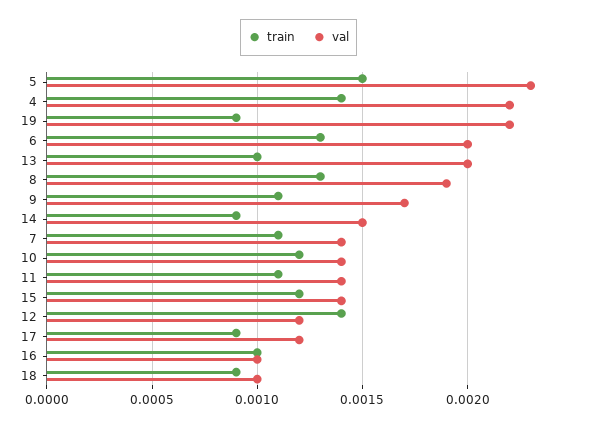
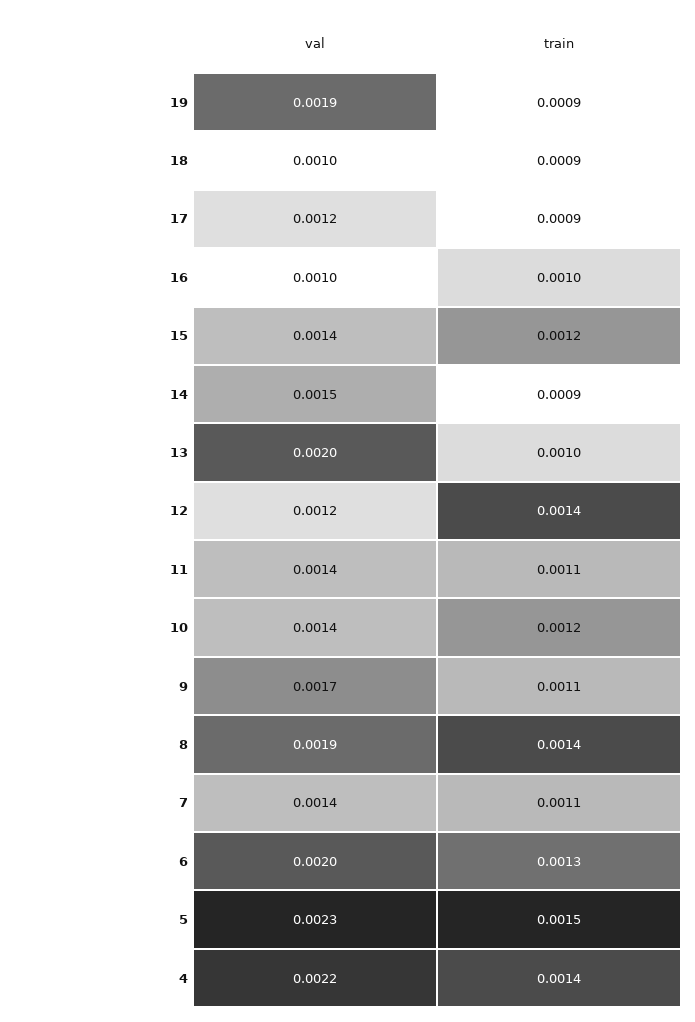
val, 19: 0.0022 -> 0.0019
train, 8: 0.0013 -> 0.0014

